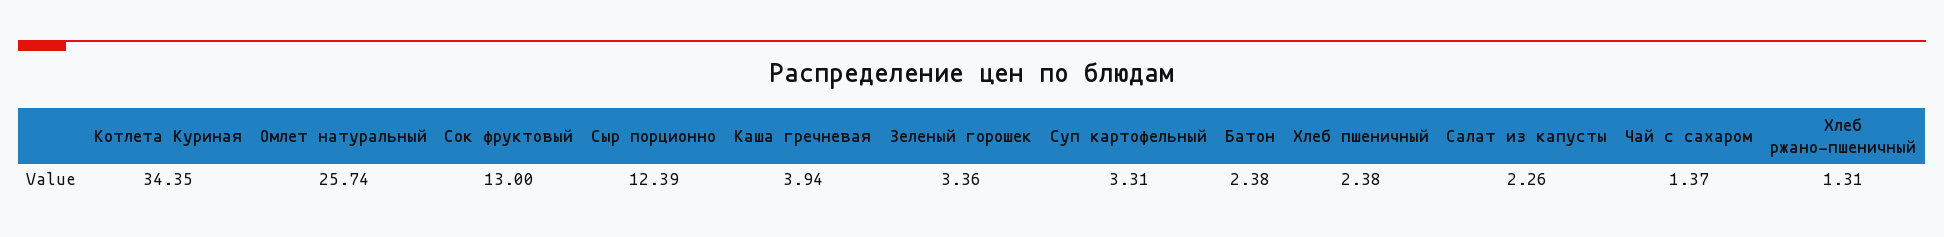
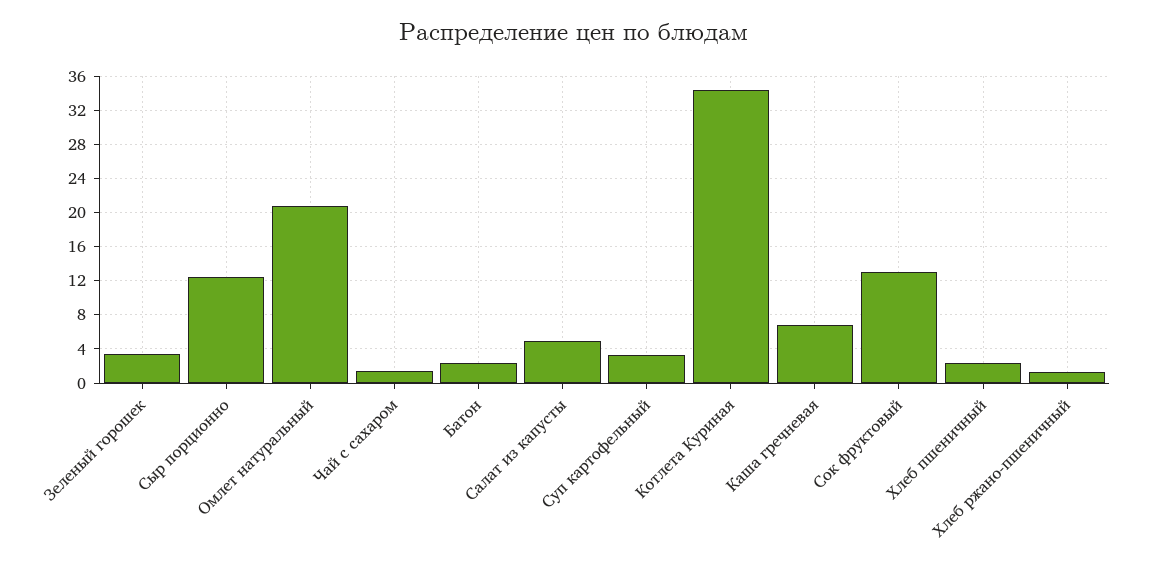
Омлет натуральный: 25.74 -> 21
Каша гречневая: 3.94 -> 7
Салат из капусты: 2.26 -> 5

